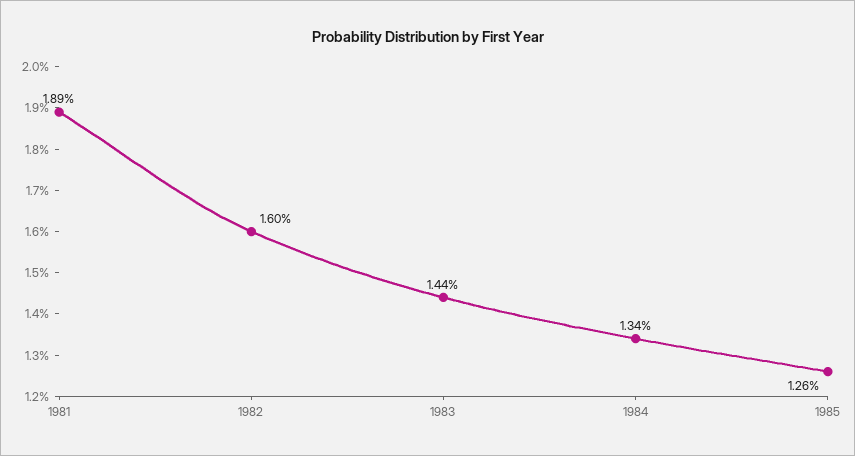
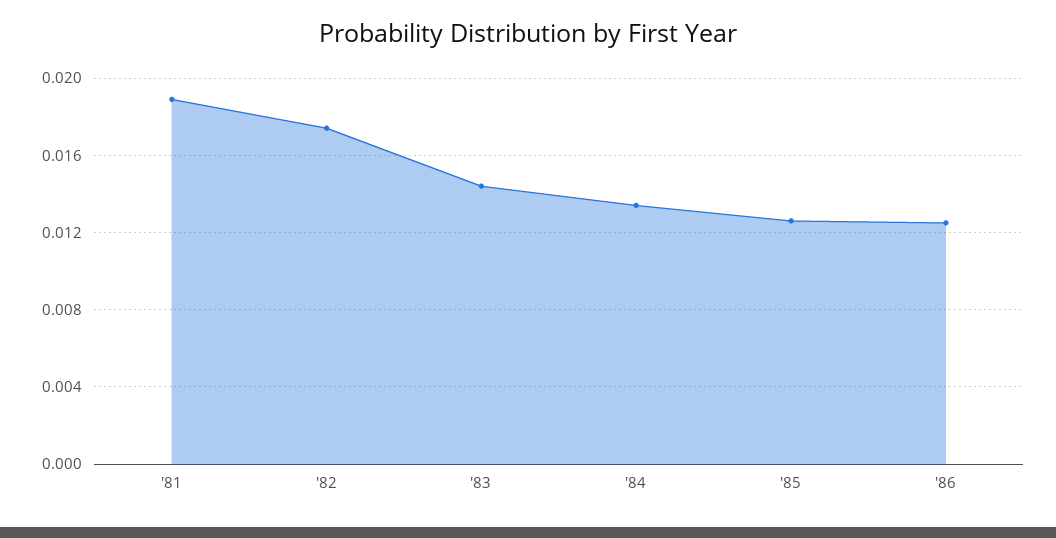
1982: 0.016 -> 0.0175
'86: none -> 0.0125

